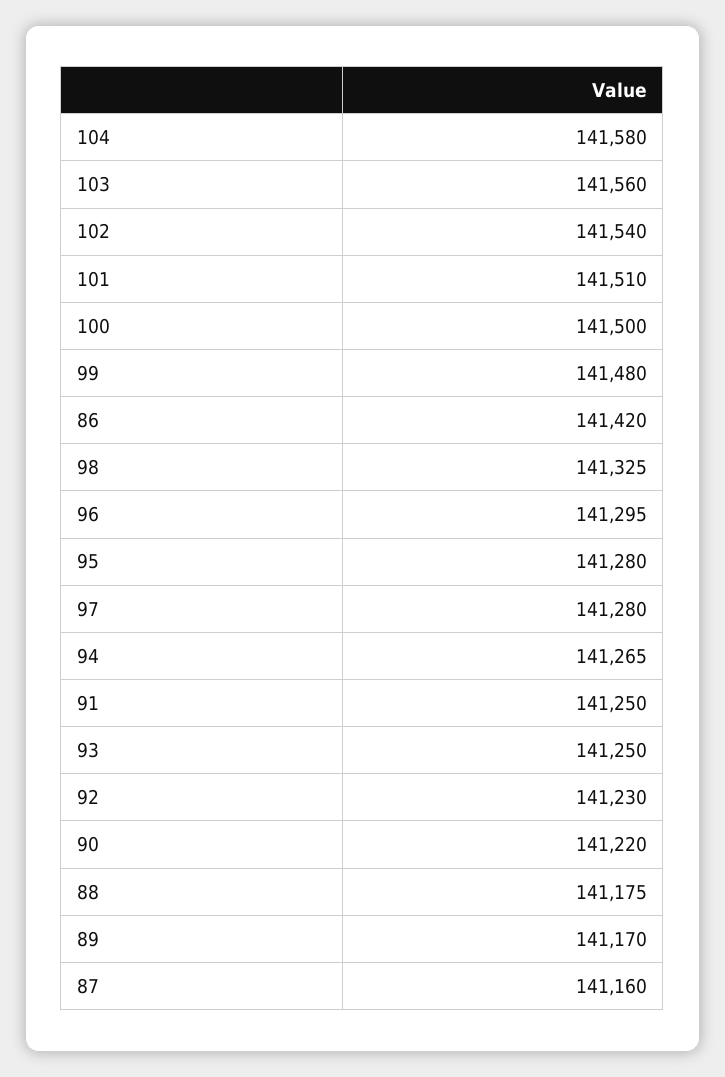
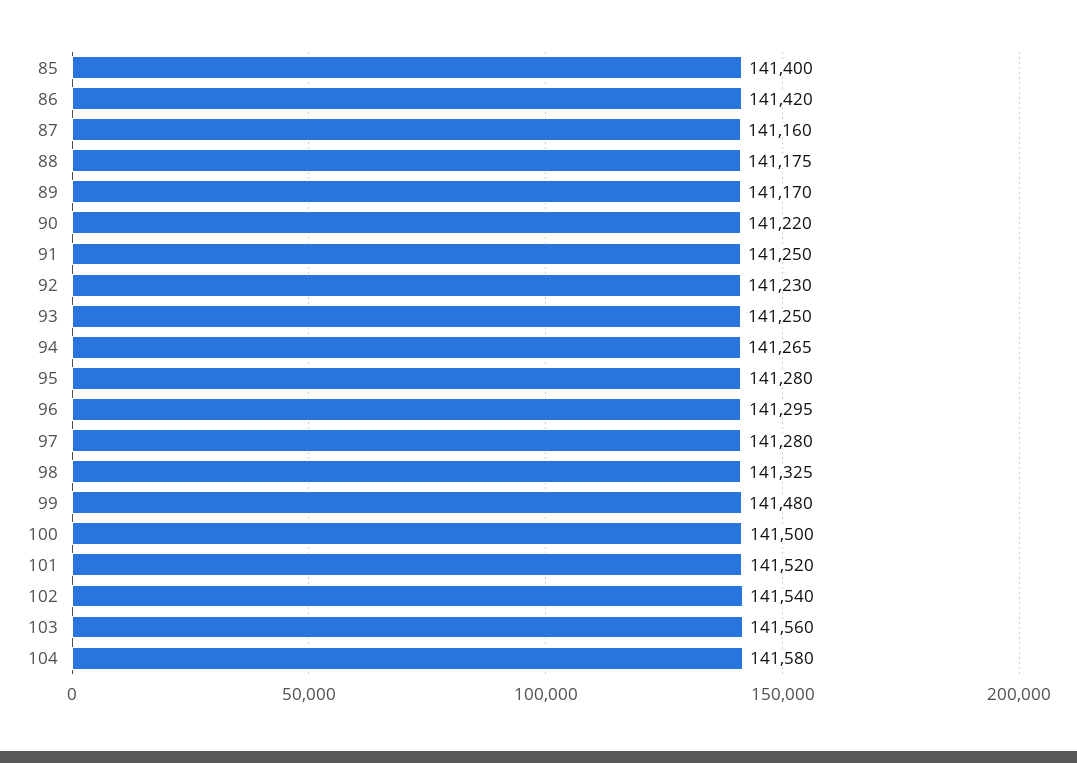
101: 141510 -> 141520
85: none -> 141400

